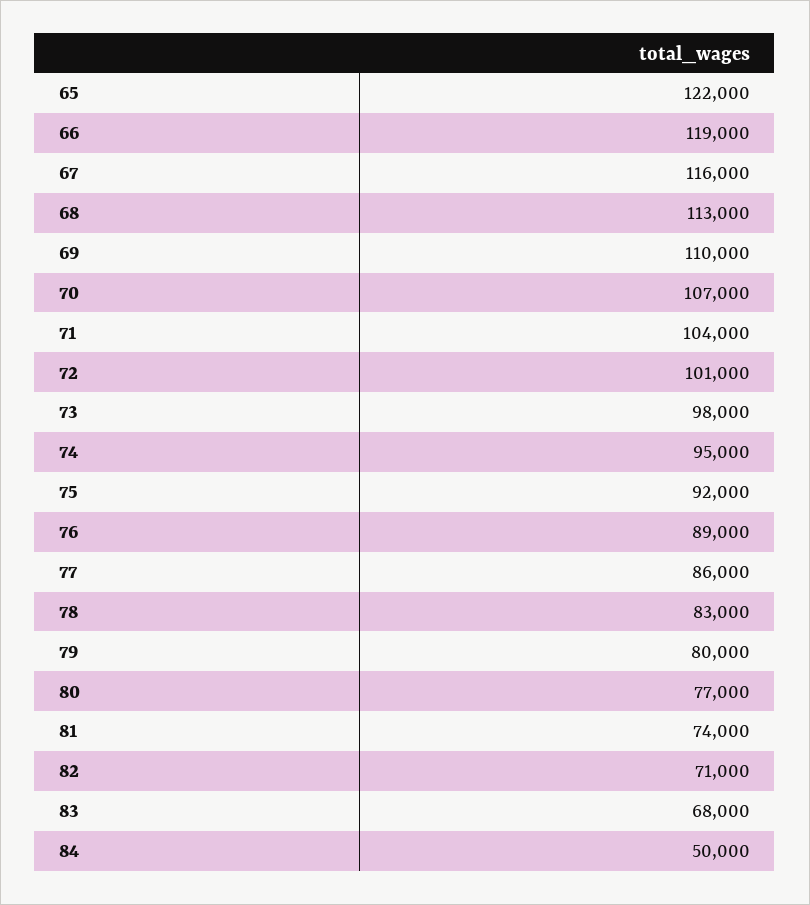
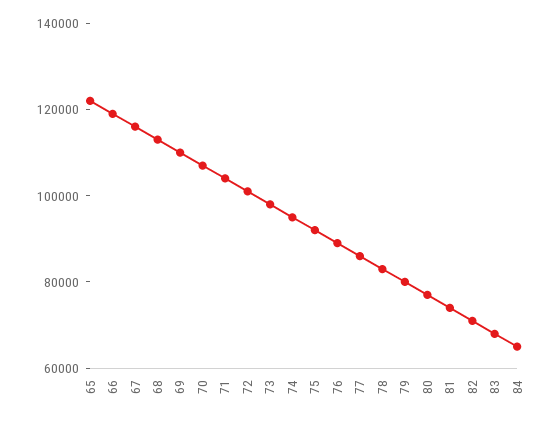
84: 50000 -> 65000

